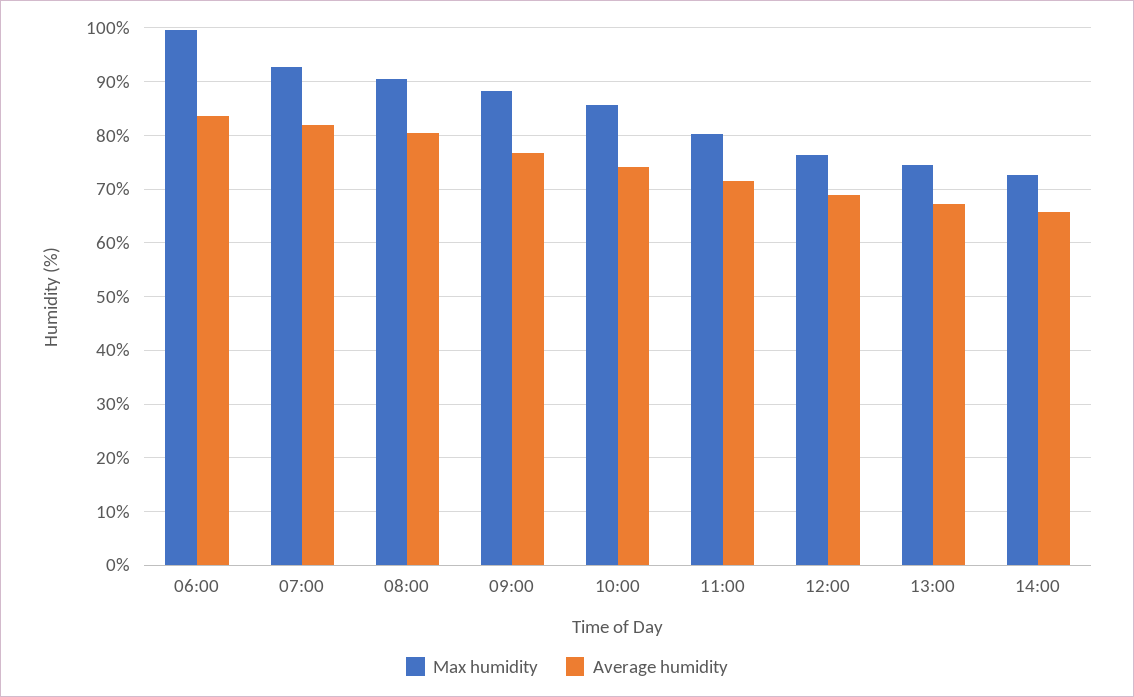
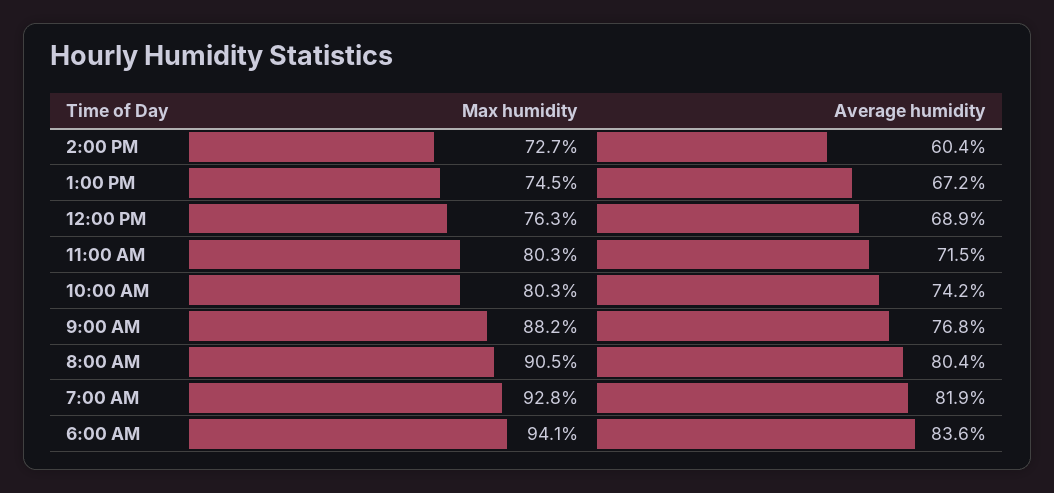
Max humidity, 06:00: 100 -> 94.1
Max humidity, 10:00: 86 -> 80.3
Average humidity, 14:00: 66 -> 60.4

